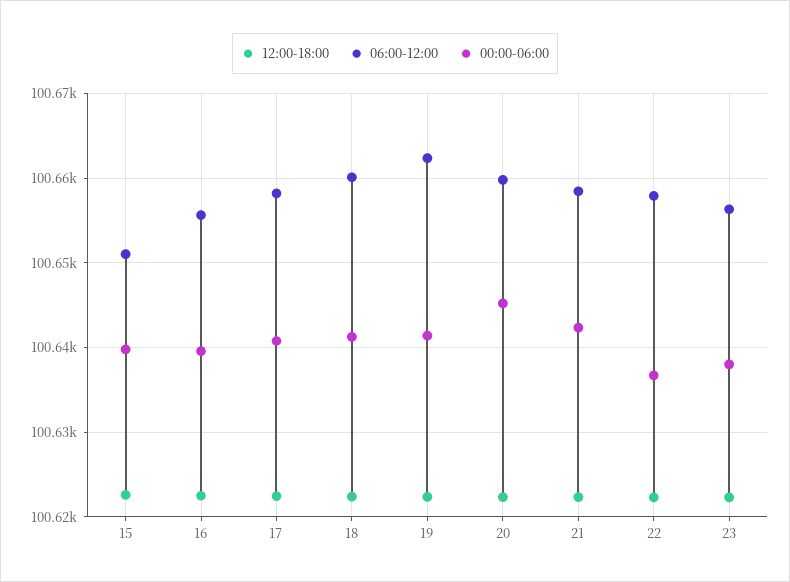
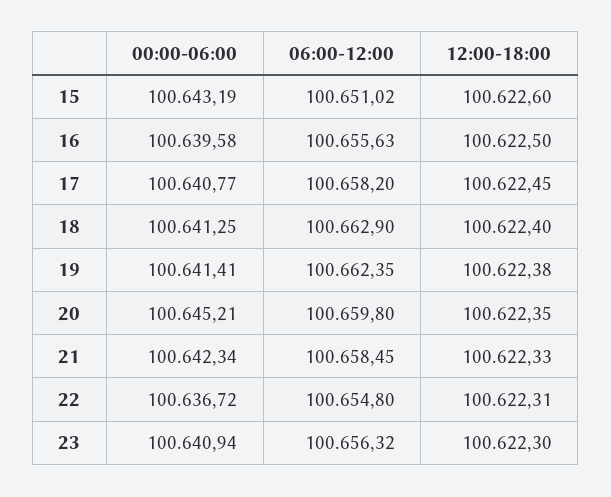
00:00-06:00, 15: 100640 -> 100643.19
06:00-12:00, 18: 100660 -> 100662.9
06:00-12:00, 22: 100658 -> 100654.8
00:00-06:00, 23: 100638 -> 100640.94

